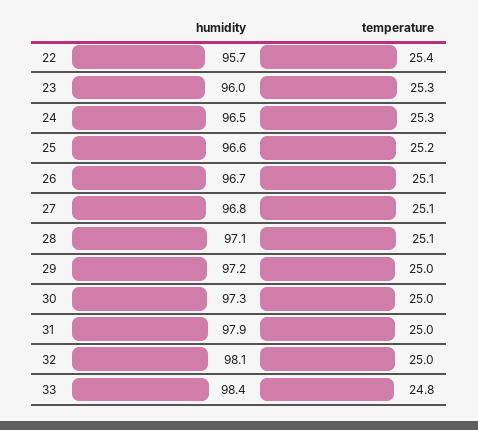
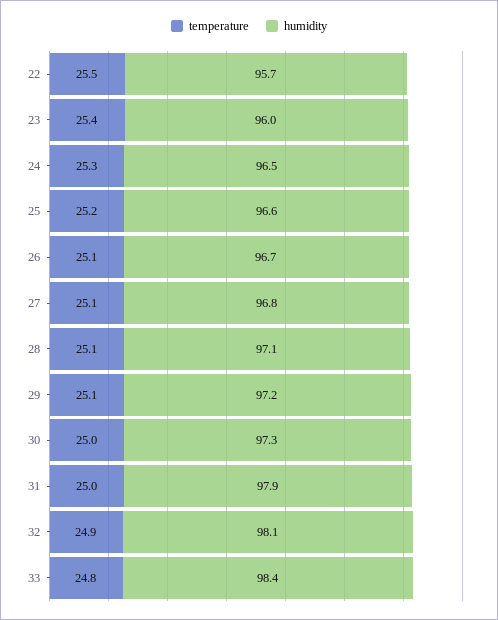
temperature, 22: 25.4 -> 25.5
temperature, 23: 25.3 -> 25.4
temperature, 29: 25 -> 25.1
temperature, 32: 25 -> 24.9

